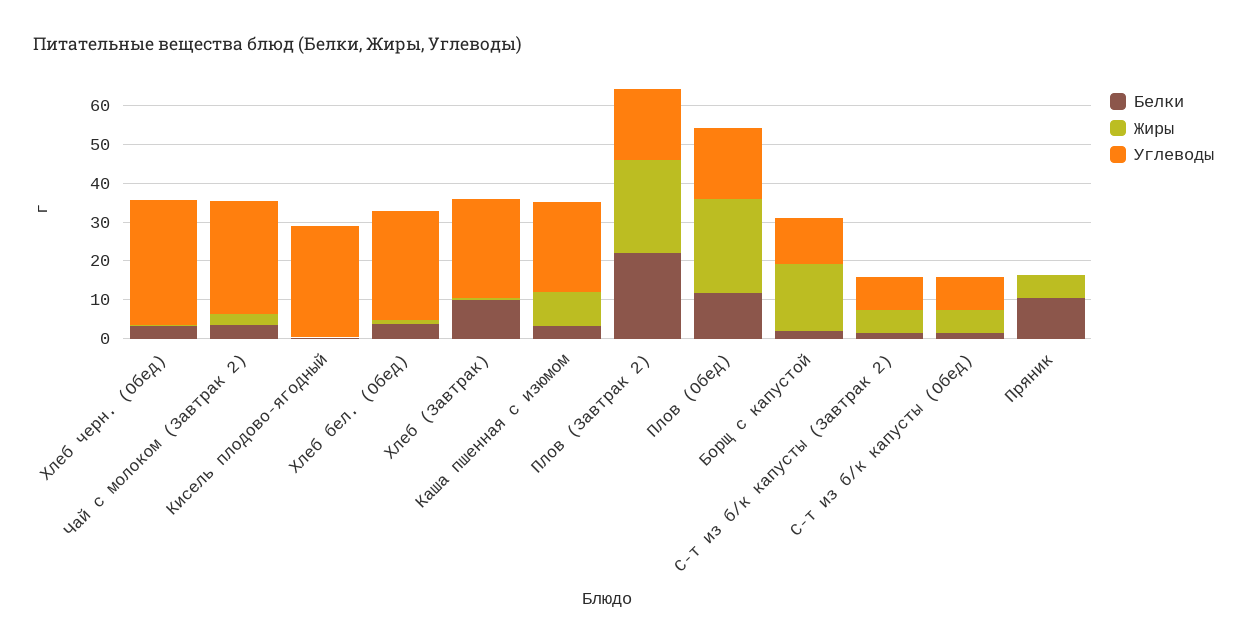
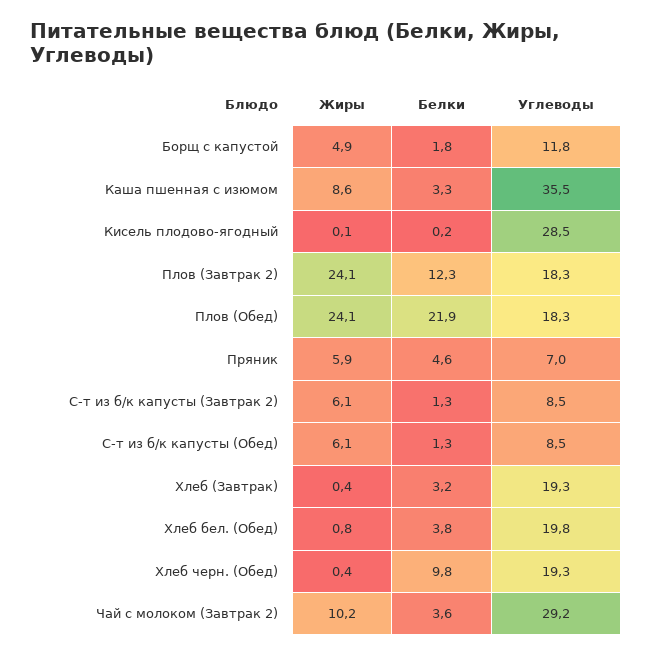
Белки, Хлеб черн. (Обед): 2.5 -> 9.8
Углеводы, Хлеб черн. (Обед): 32.5 -> 19.3
Жиры, Чай с молоком (Завтрак 2): 2.5 -> 10.2
Углеводы, Хлеб бел. (Обед): 27.5 -> 19.8
Белки, Хлеб (Завтрак): 10 -> 3.2
Углеводы, Хлеб (Завтрак): 25 -> 19.3
Углеводы, Каша пшенная с изюмом: 22.5 -> 35.5
Белки, Плов (Завтрак 2): 22.5 -> 12.3
Белки, Плов (Обед): 12.5 -> 21.9
Жиры, Борщ с капустой: 17.5 -> 4.9
Белки, Пряник: 10 -> 4.6
Углеводы, Пряник: 0 -> 7

